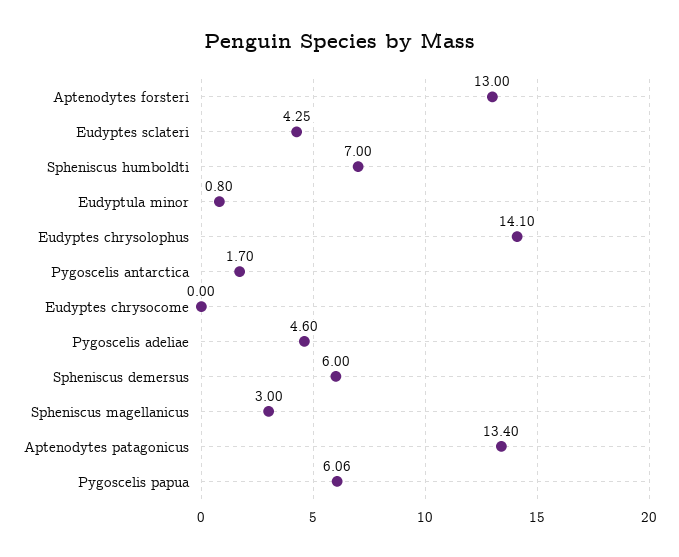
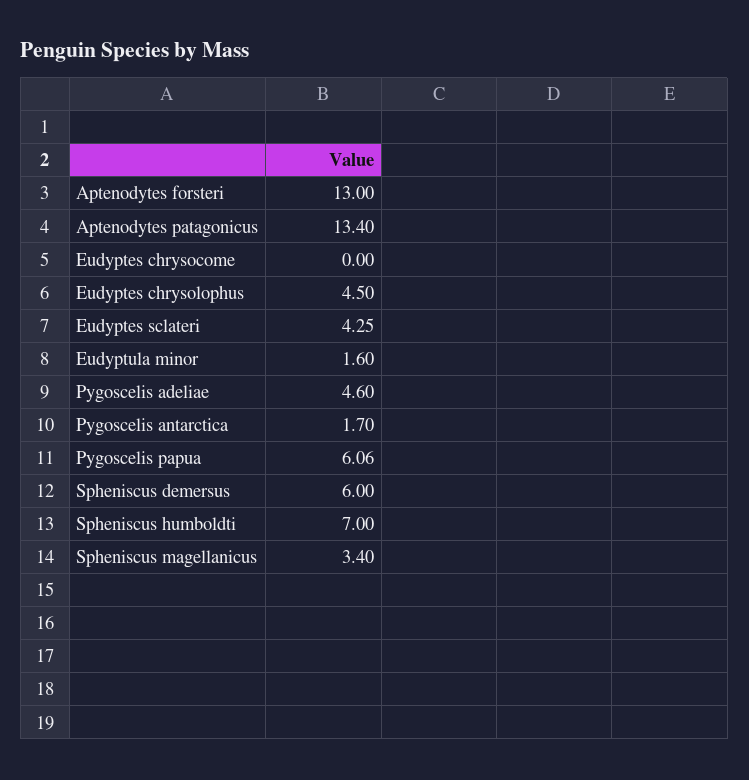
Eudyptula minor: 0.8 -> 1.6
Eudyptes chrysolophus: 14.1 -> 4.5
Spheniscus magellanicus: 3 -> 3.4

